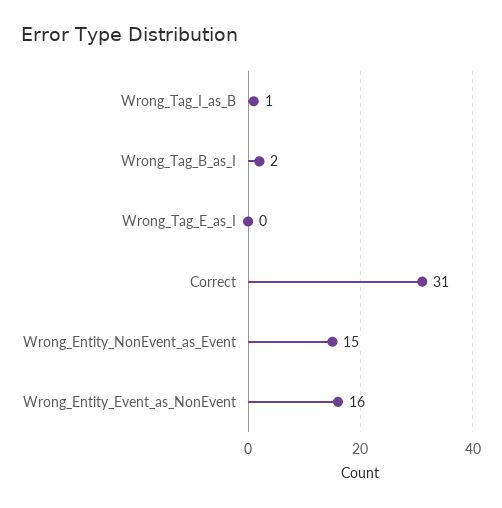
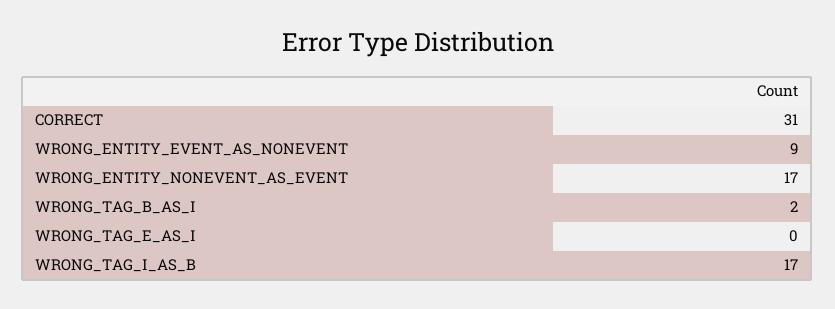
Wrong_Tag_I_as_B: 1 -> 17
Wrong_Entity_NonEvent_as_Event: 15 -> 17
Wrong_Entity_Event_as_NonEvent: 16 -> 9

